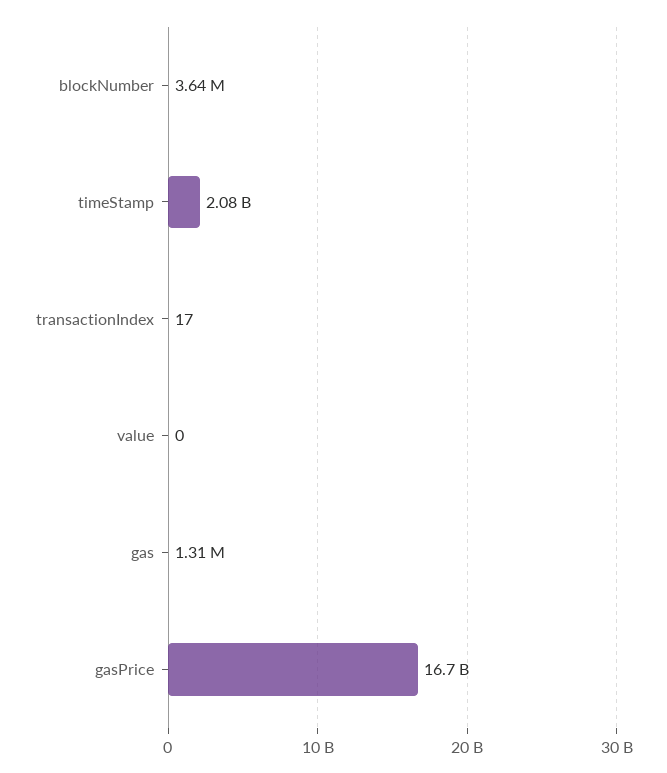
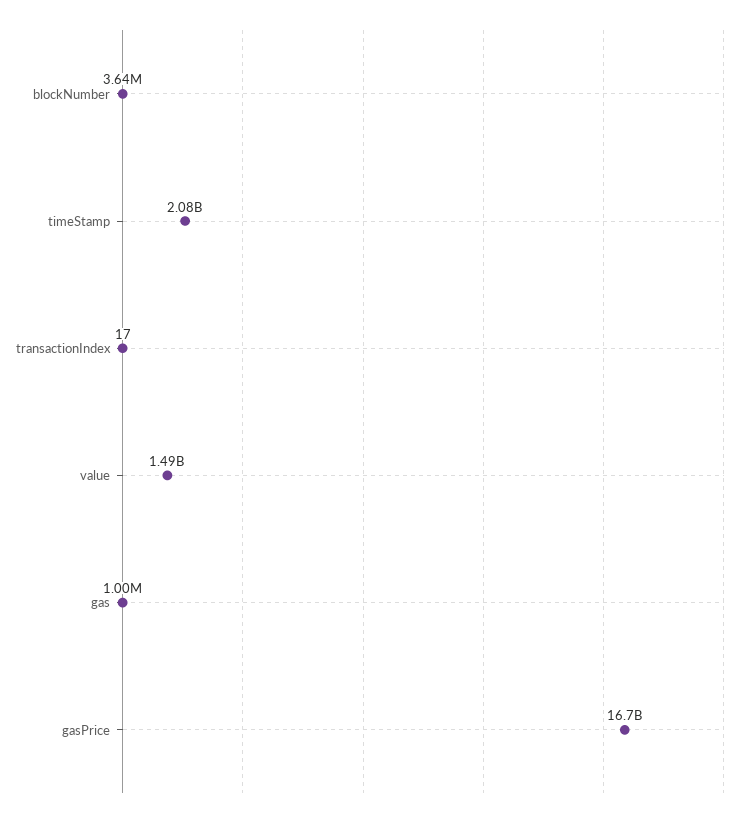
value: 0 -> 1490000000
gas: 1310000 -> 1000000

